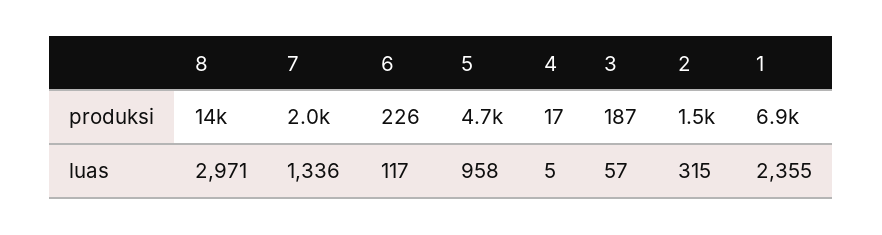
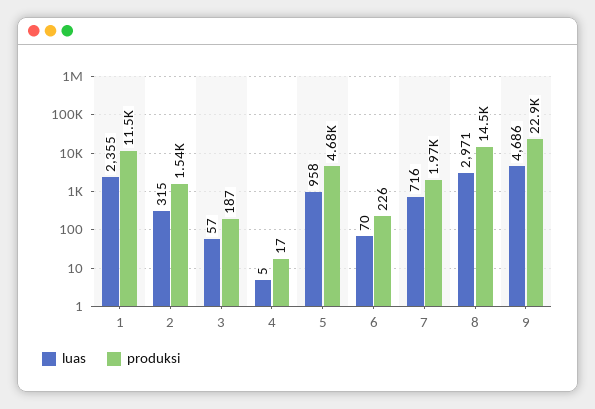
produksi, 1: 6900 -> 11500
luas, 7: 1336 -> 716
luas, 6: 117 -> 70
luas, 9: none -> 4686
produksi, 9: none -> 22900

